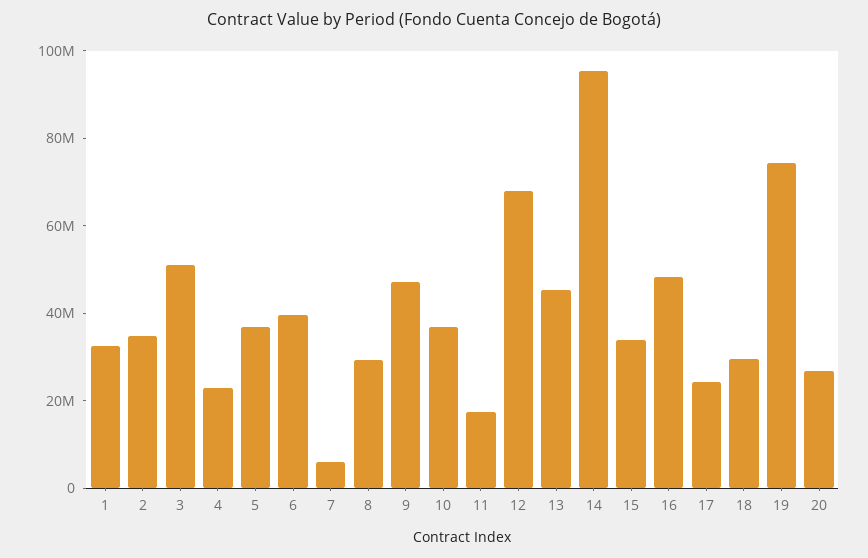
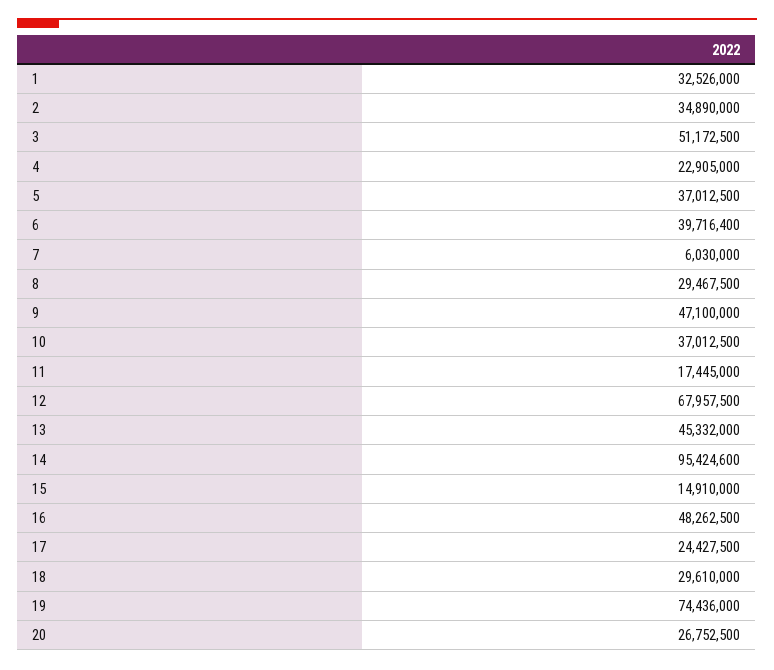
15: 35000000 -> 14910000

